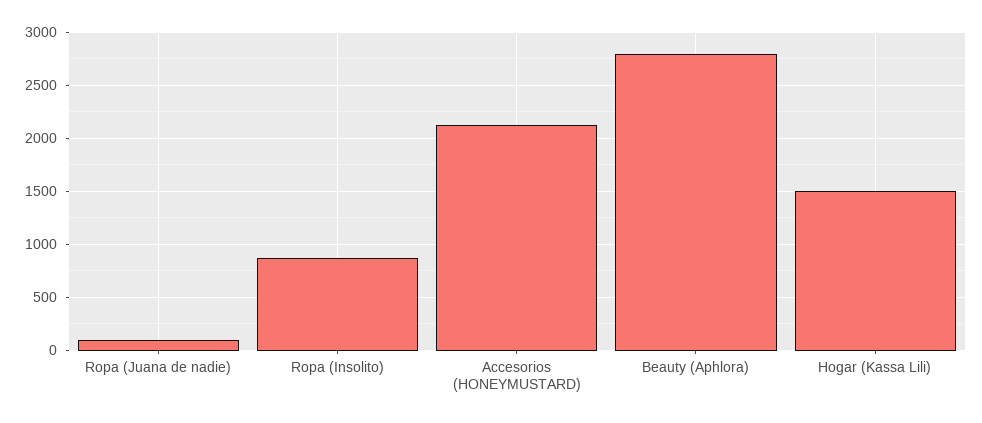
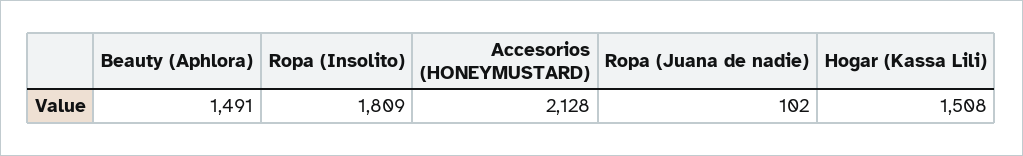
Ropa (Insolito): 900 -> 1809
Beauty (Aphlora): 2800 -> 1491

